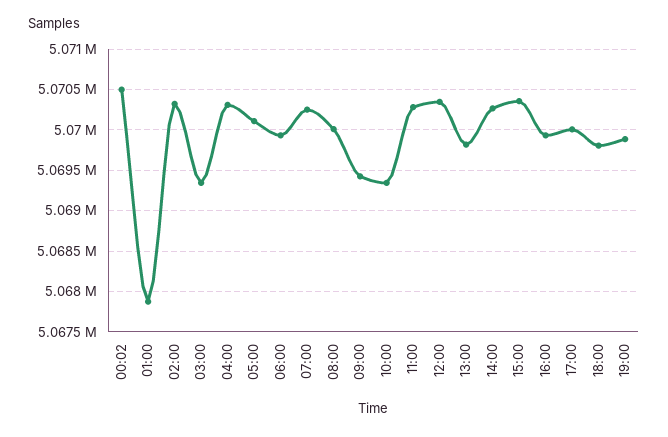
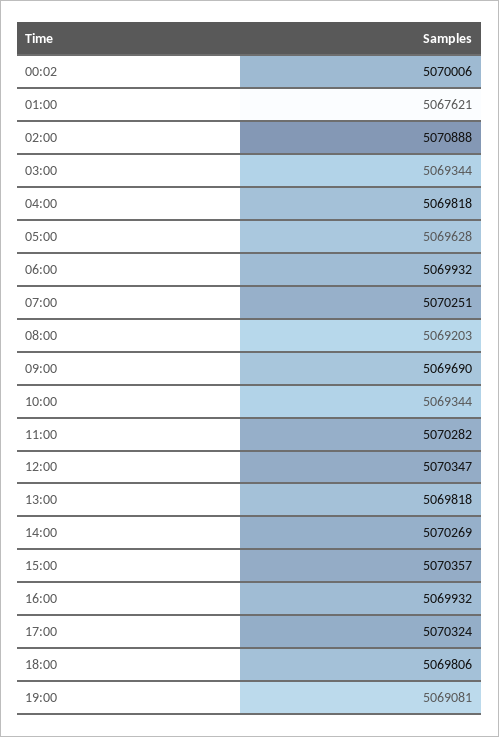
00:02: 5070500 -> 5070006
01:00: 5067900 -> 5067621
02:00: 5070300 -> 5070888
04:00: 5070300 -> 5069818
05:00: 5070100 -> 5069628
08:00: 5070000 -> 5069203
09:00: 5069400 -> 5069690
17:00: 5070000 -> 5070324
19:00: 5069900 -> 5069081

